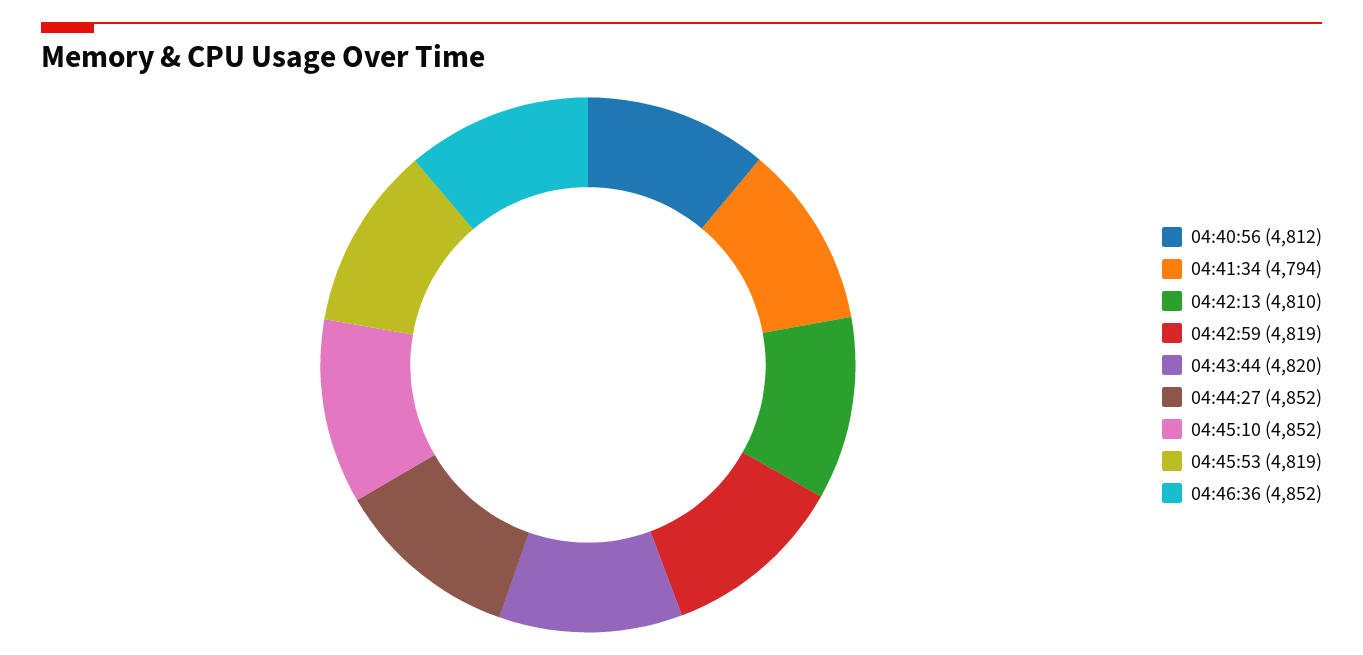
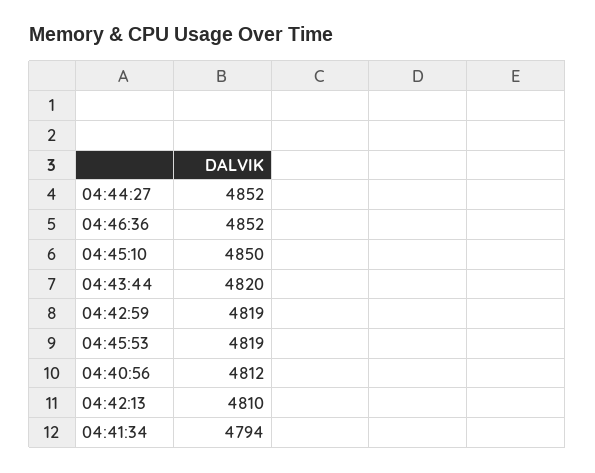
04:45:10: 4852 -> 4850

